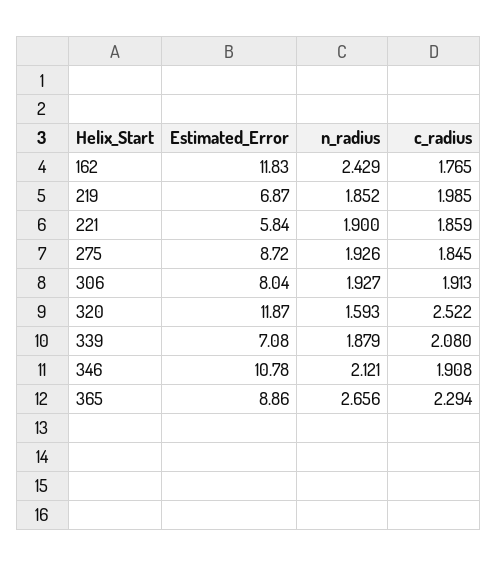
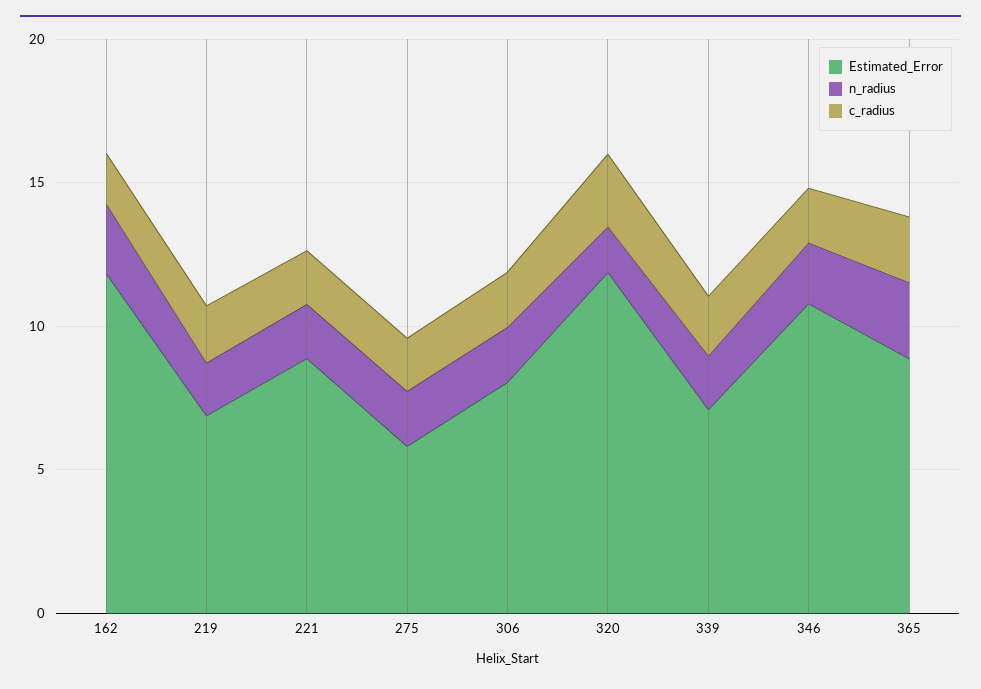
Estimated_Error, 221: 5.84 -> 9
Estimated_Error, 275: 8.72 -> 6

